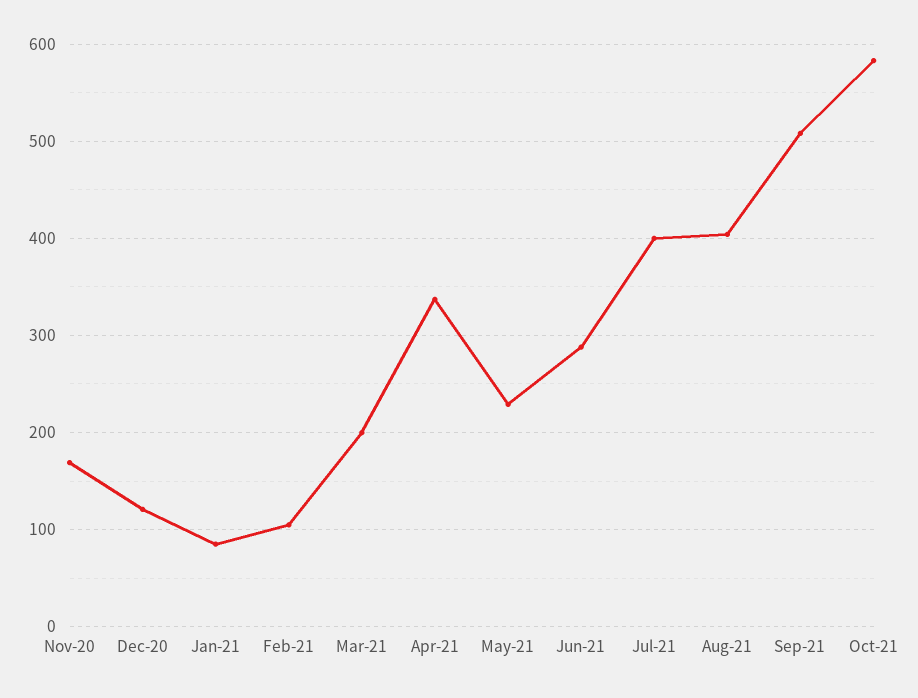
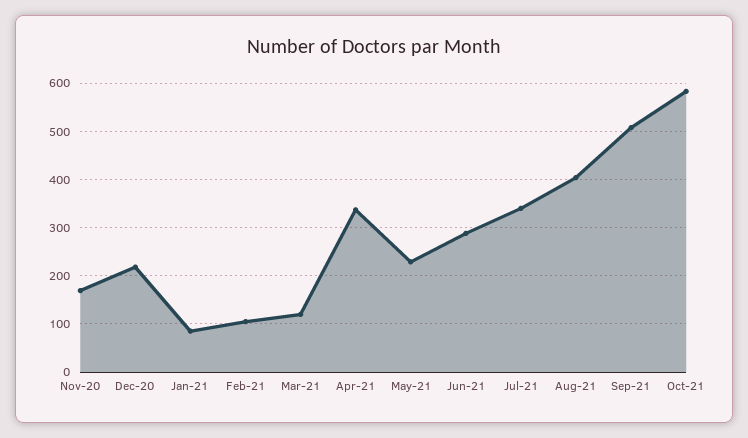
Dec-20: 120 -> 220
Mar-21: 200 -> 120
Jul-21: 400 -> 340

